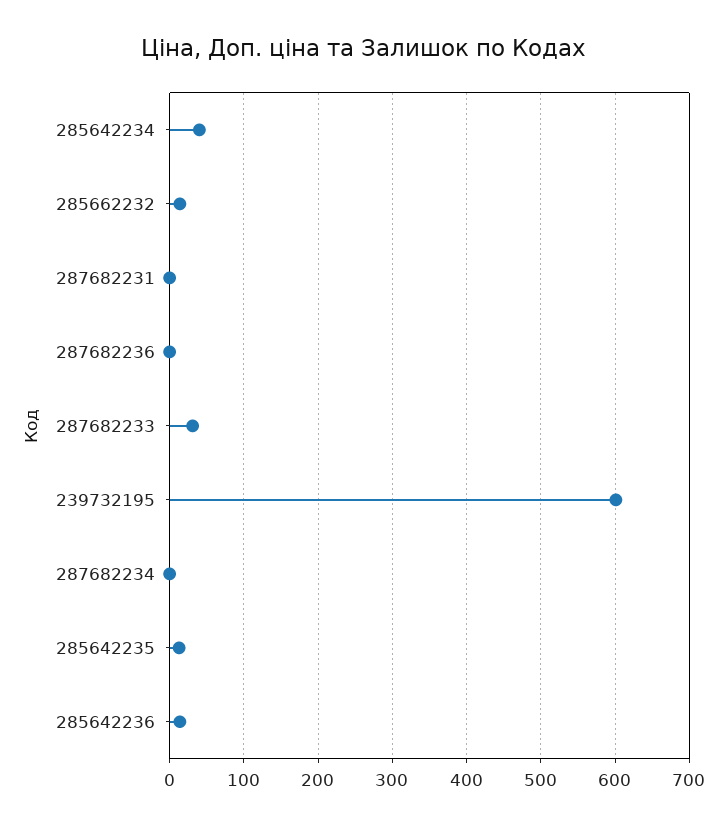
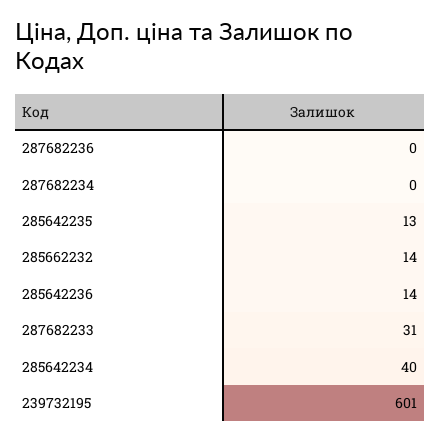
287682231: 0 -> none

